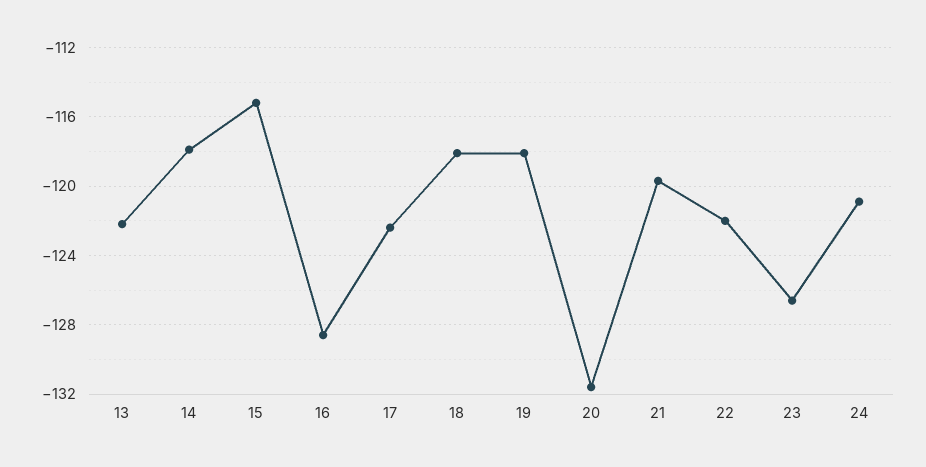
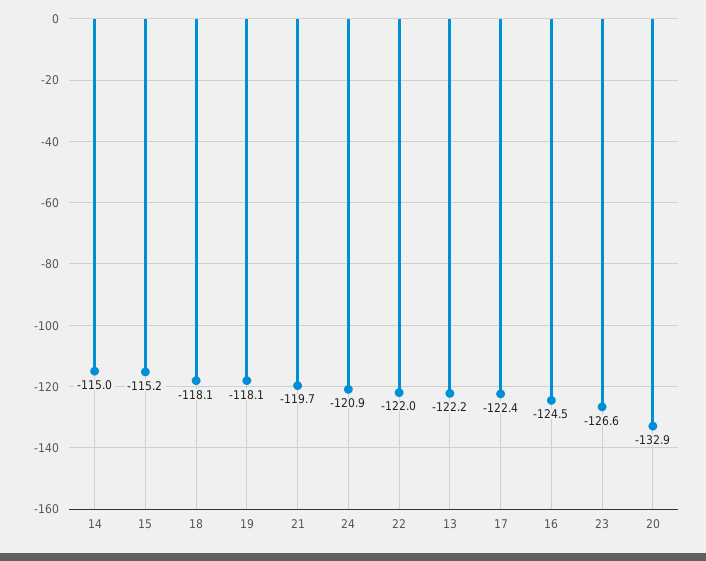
14: -118 -> -115
16: -128.5 -> -124.5
20: -131.5 -> -132.9

